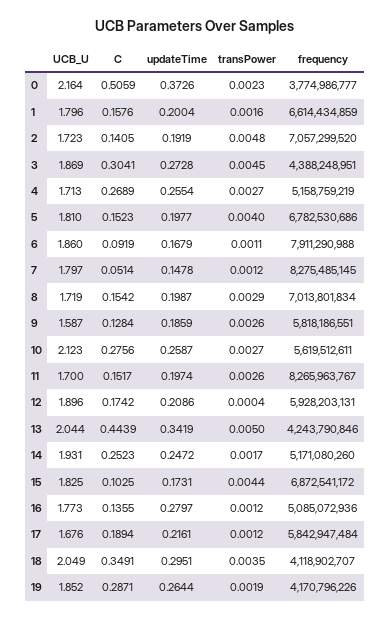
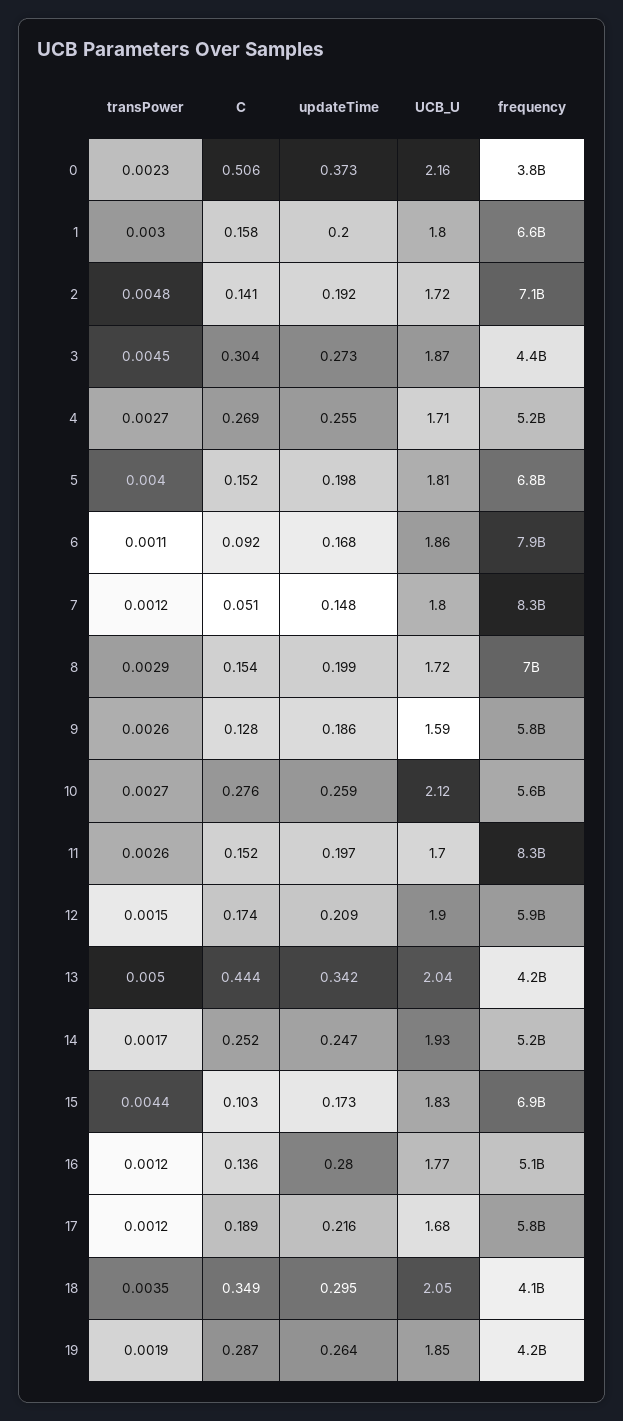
transPower, 1: 0.0016 -> 0.003
transPower, 12: 0.0004 -> 0.0015

